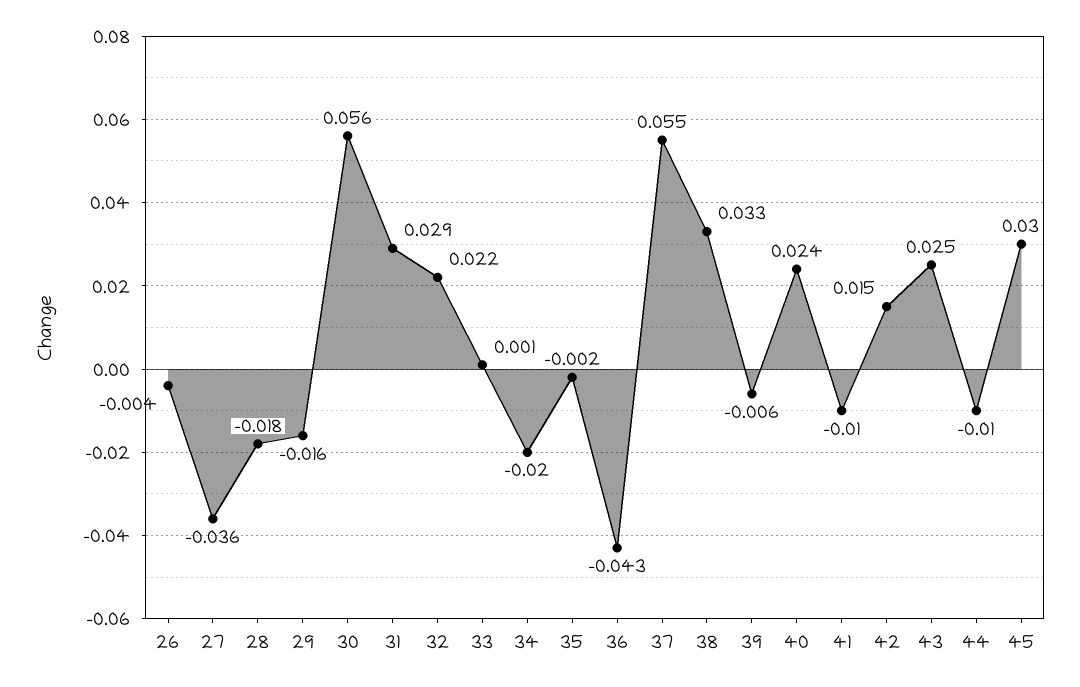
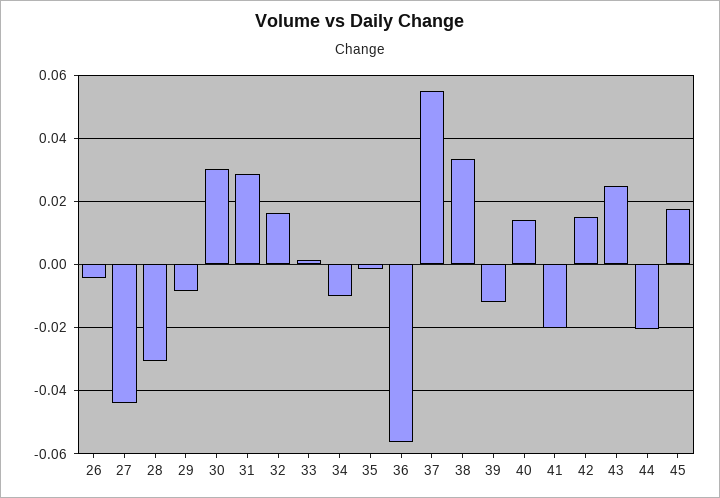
27: -0.036 -> -0.044
28: -0.018 -> -0.03
29: -0.016 -> -0.008
30: 0.056 -> 0.03
32: 0.022 -> 0.016
34: -0.02 -> -0.01
36: -0.043 -> -0.056
39: -0.006 -> -0.012
40: 0.024 -> 0.014
41: -0.01 -> -0.02
44: -0.01 -> -0.02
45: 0.03 -> 0.018

